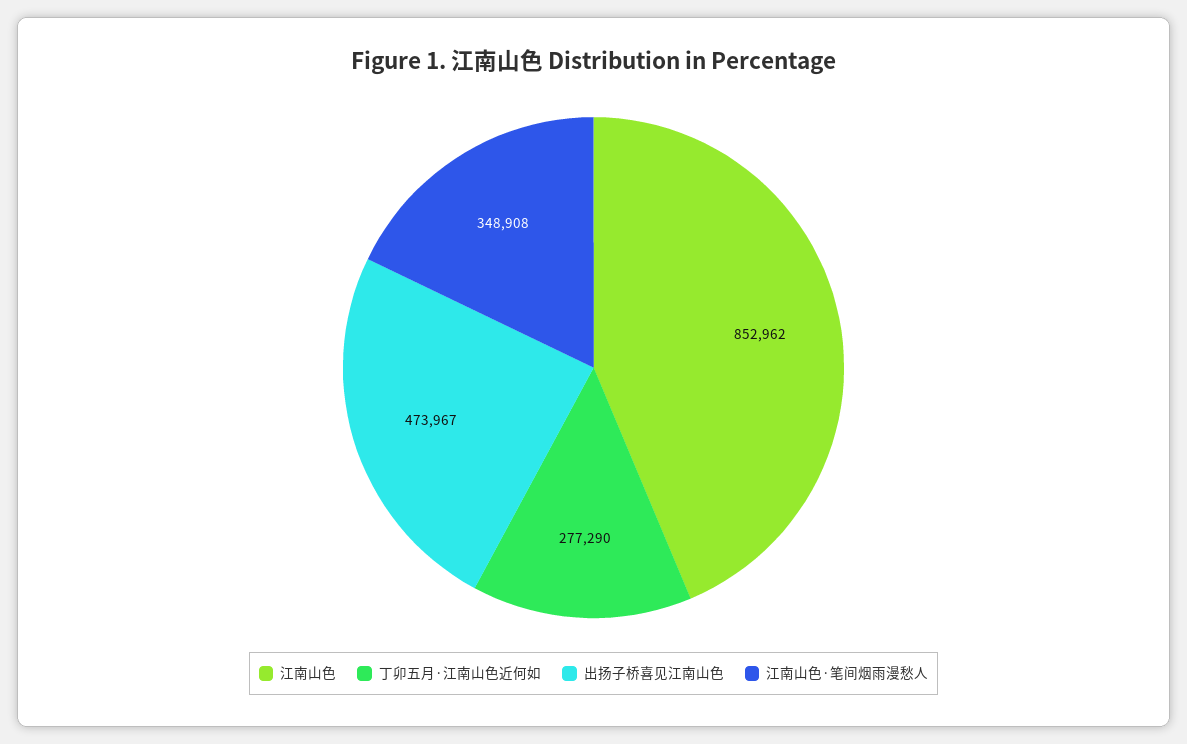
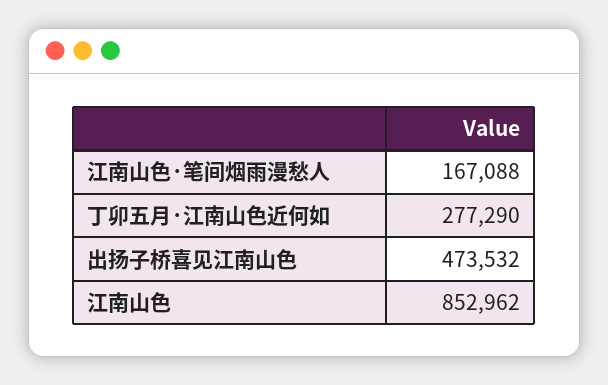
出扬子桥喜见江南山色: 473967 -> 473532
江南山色·笔间烟雨漫愁人: 348908 -> 167088

